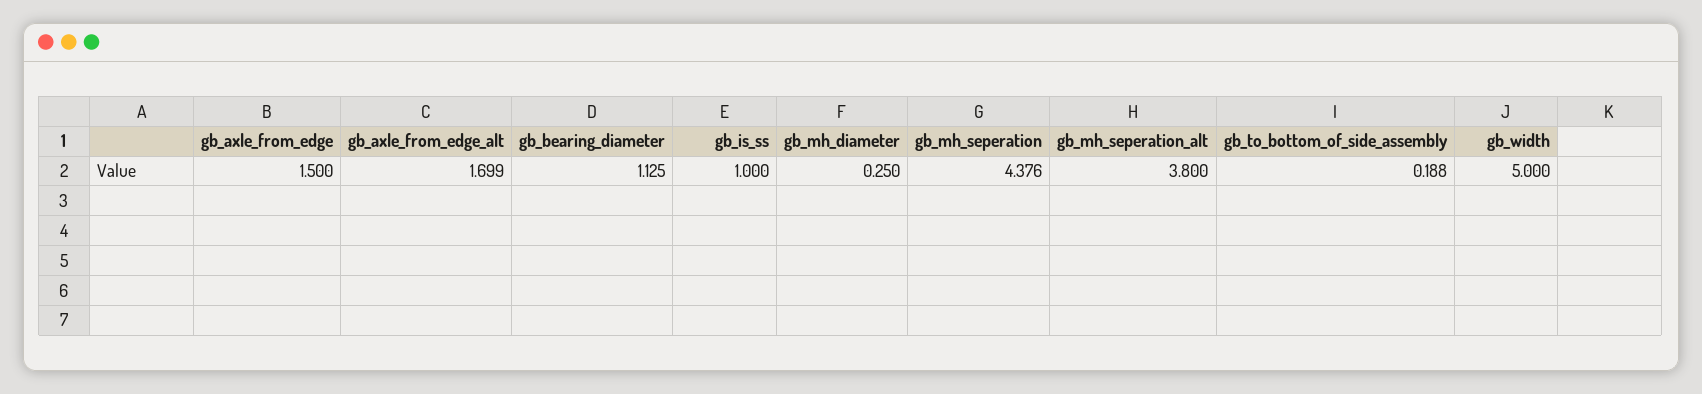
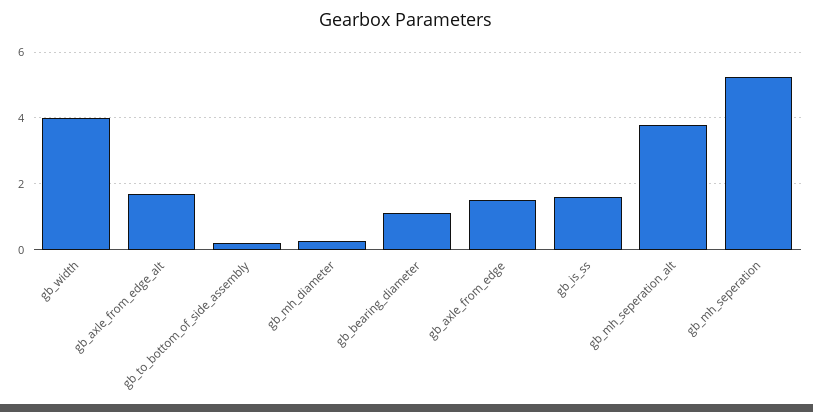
gb_is_ss: 1 -> 1.6
gb_mh_seperation: 4.376 -> 5.2
gb_width: 5 -> 4

